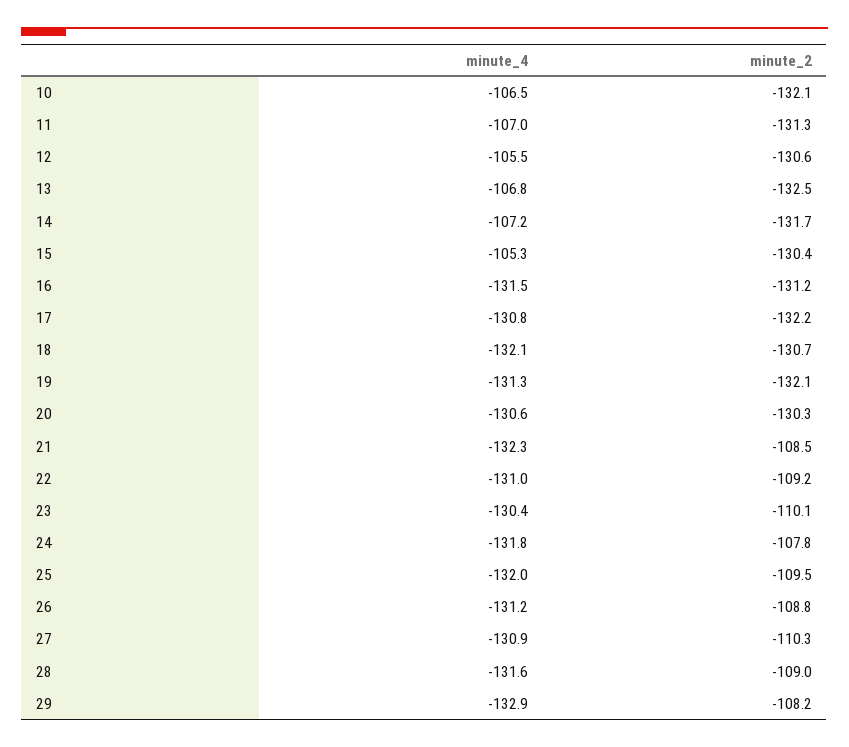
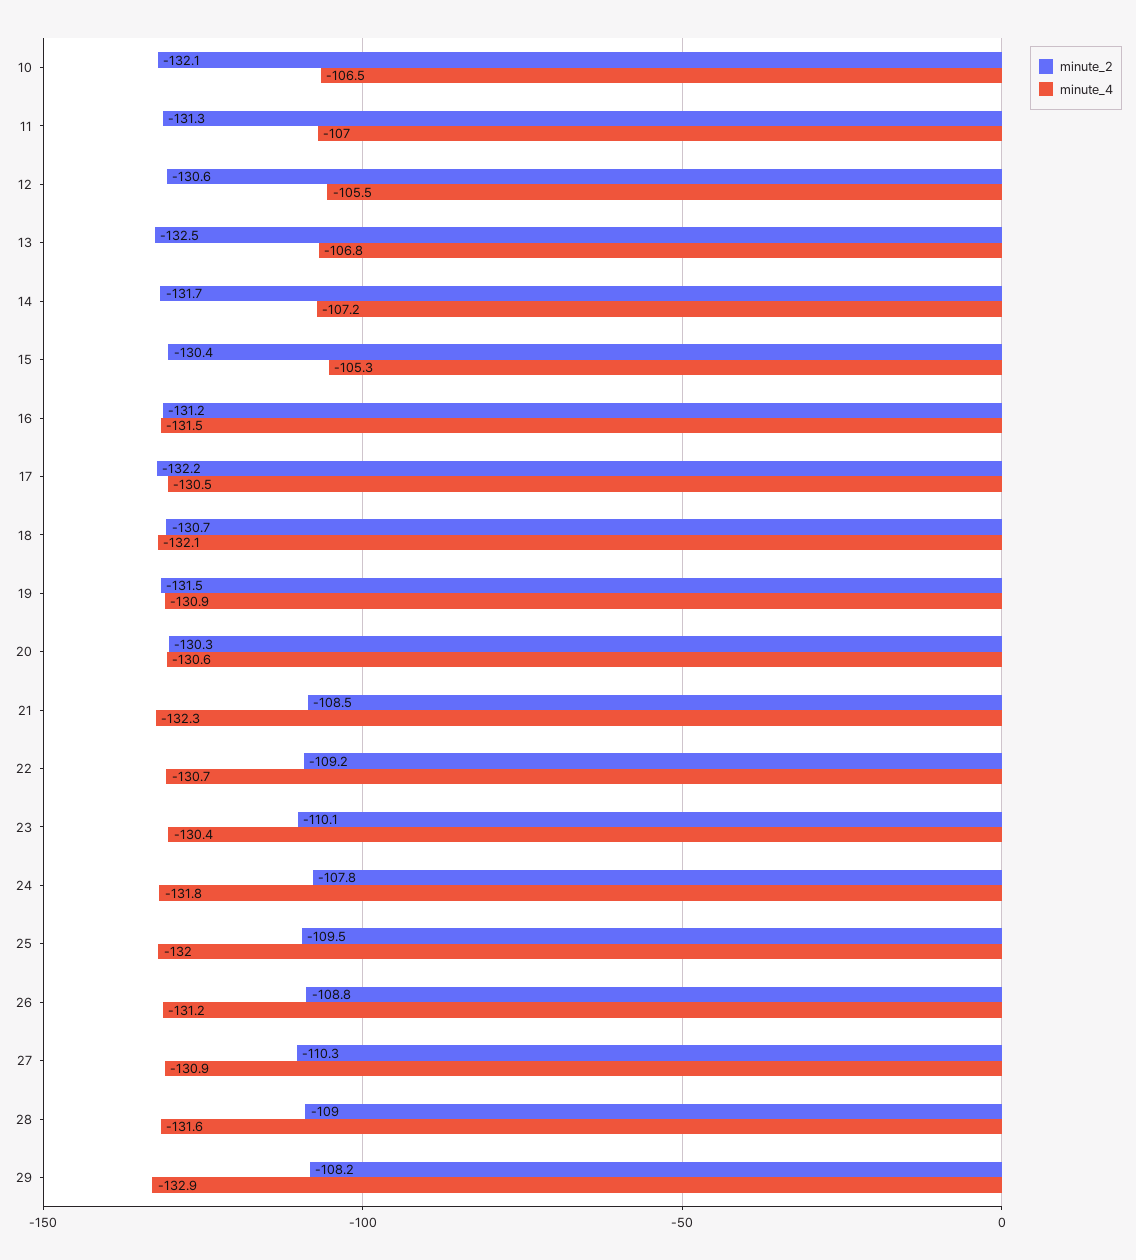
minute_4, 17: -130.8 -> -130.5
minute_4, 19: -131.3 -> -130.9
minute_2, 19: -132.1 -> -131.5
minute_4, 22: -131 -> -130.7

